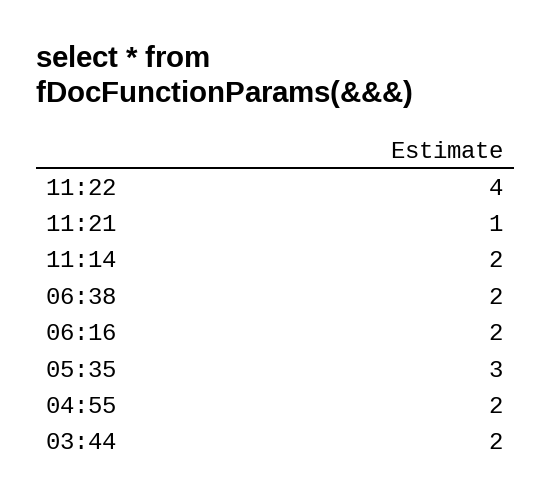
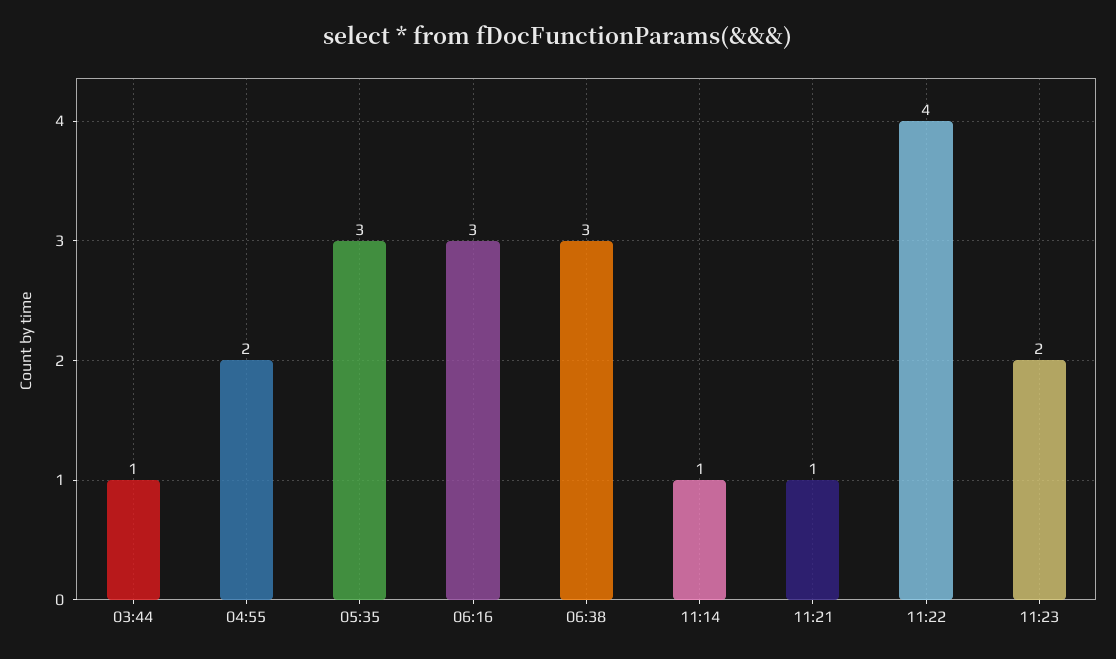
11:14: 2 -> 1
06:38: 2 -> 3
06:16: 2 -> 3
03:44: 2 -> 1
11:23: none -> 2

